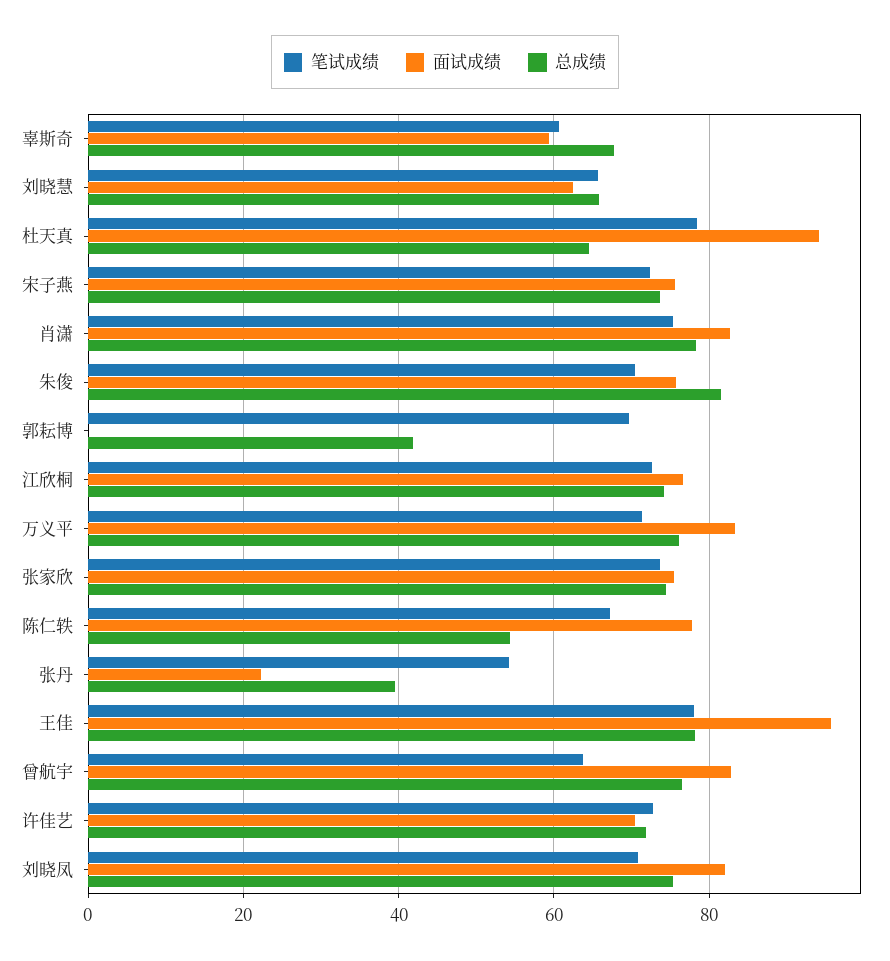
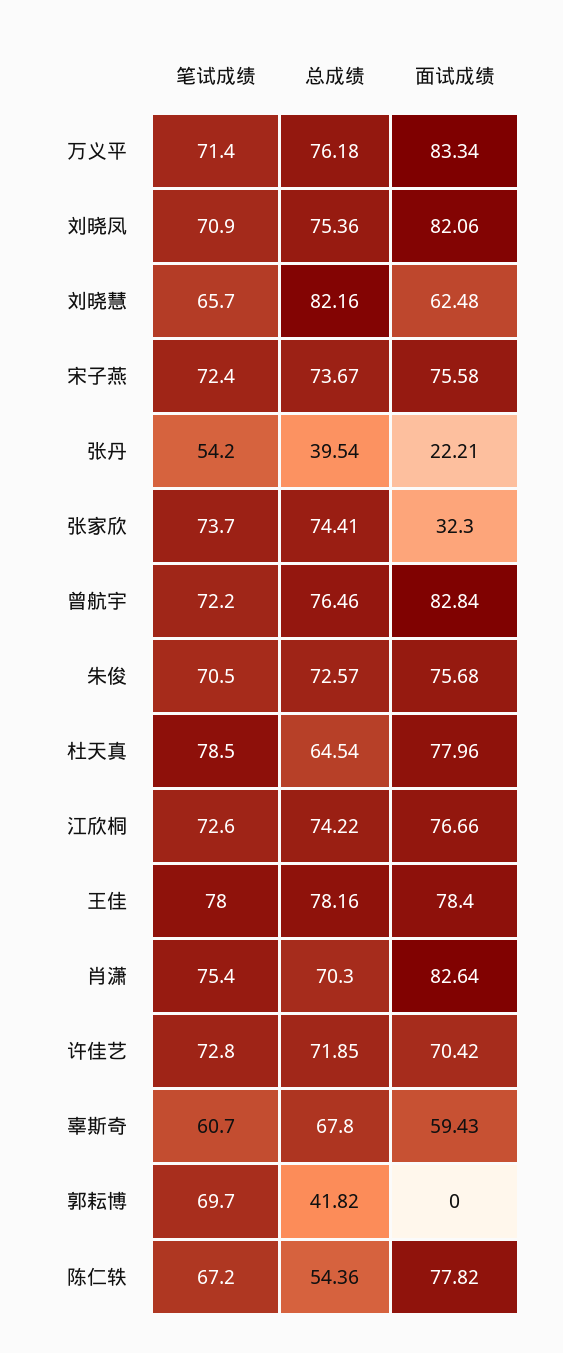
总成绩, 刘晓慧: 66 -> 82.16
面试成绩, 杜天真: 94 -> 77.96
总成绩, 肖潇: 78 -> 70.3
总成绩, 朱俊: 82 -> 72.57
面试成绩, 张家欣: 76 -> 32.3
面试成绩, 王佳: 96 -> 78.4
笔试成绩, 曾航宇: 64 -> 72.2

